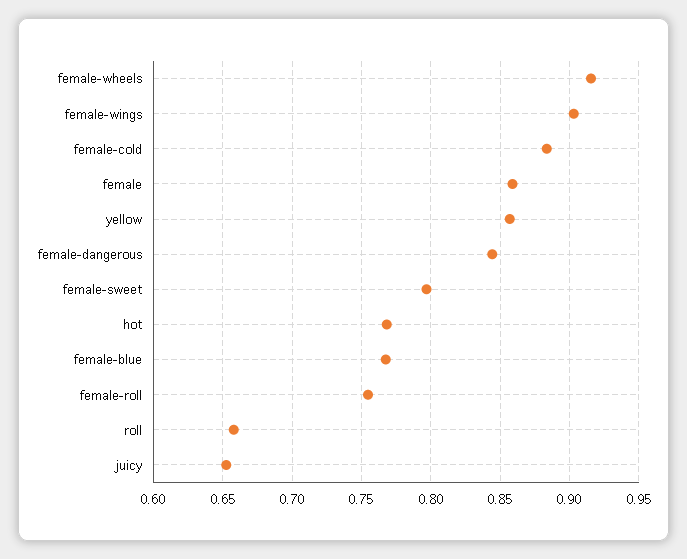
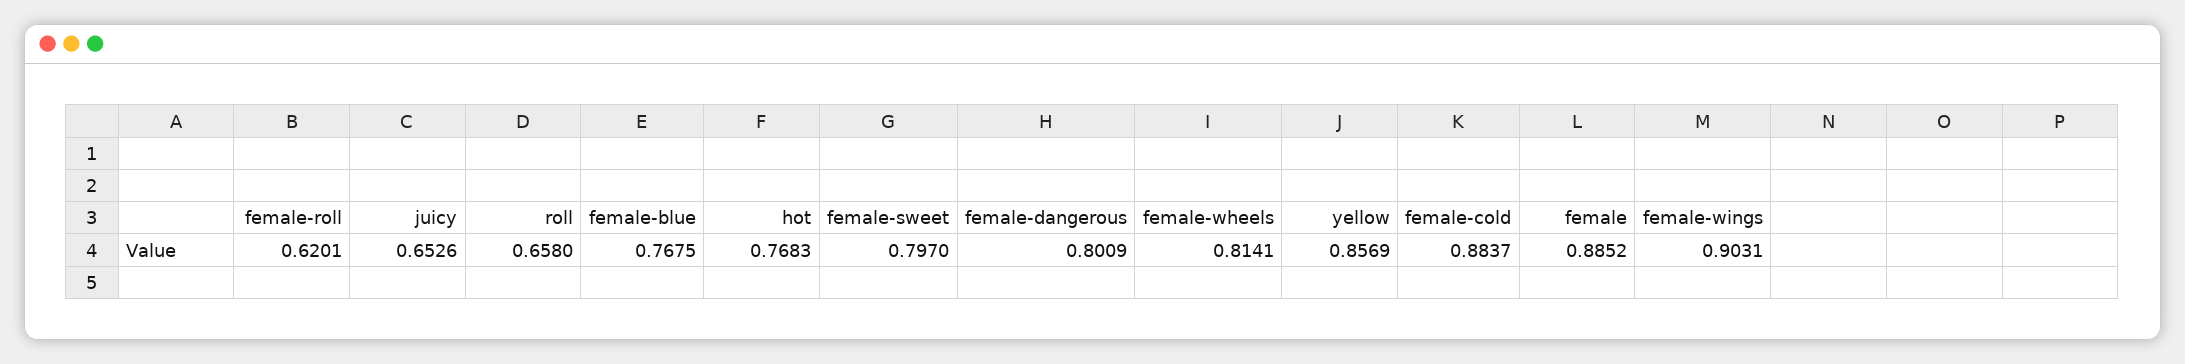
female-wheels: 0.915 -> 0.8141
female: 0.86 -> 0.8852
female-dangerous: 0.845 -> 0.8009
female-roll: 0.755 -> 0.6201

